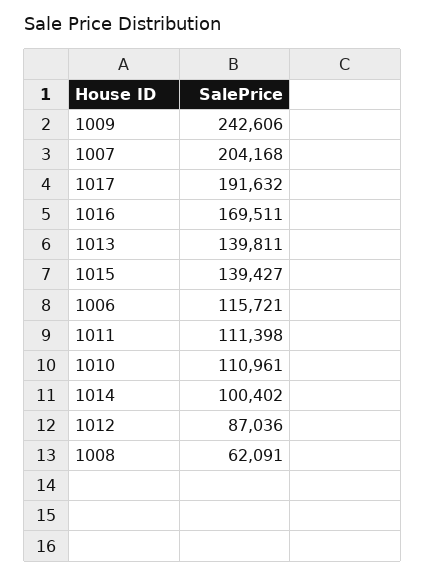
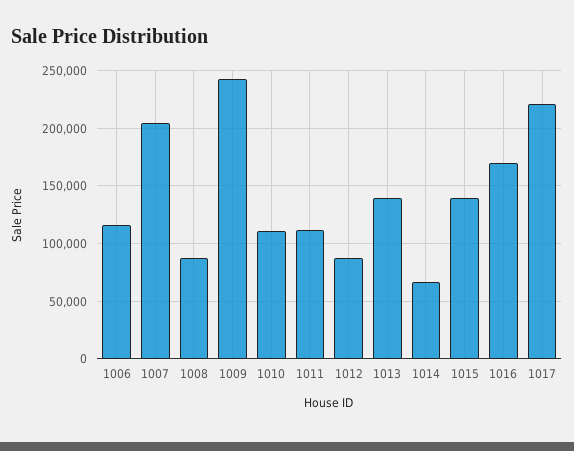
1017: 191632 -> 220000
1014: 100402 -> 70000
1008: 62091 -> 90000

